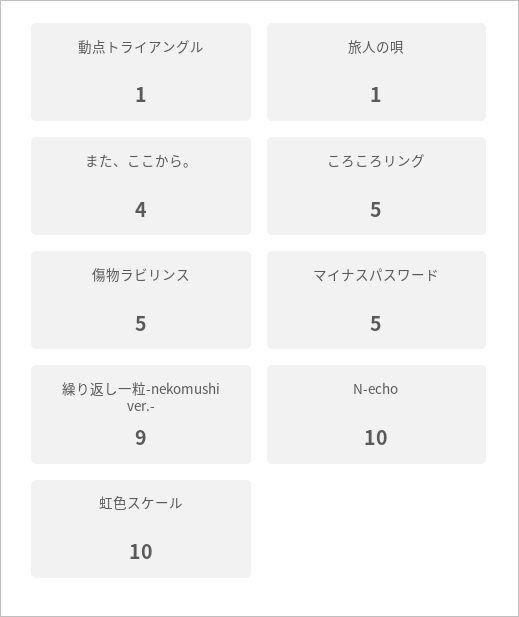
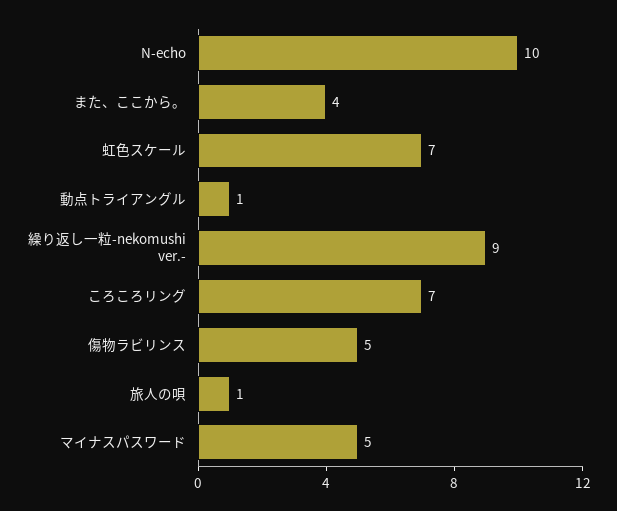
ころころリング: 5 -> 7
虹色スケール: 10 -> 7

